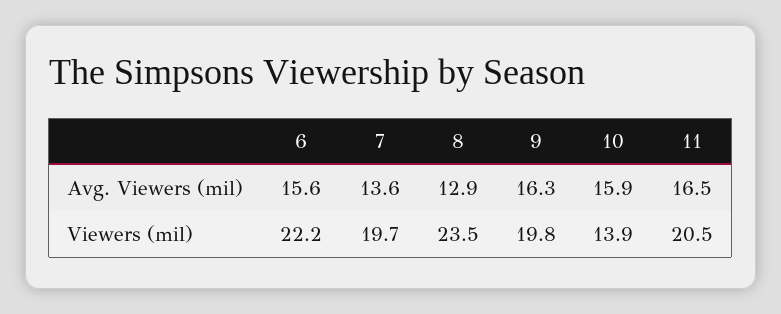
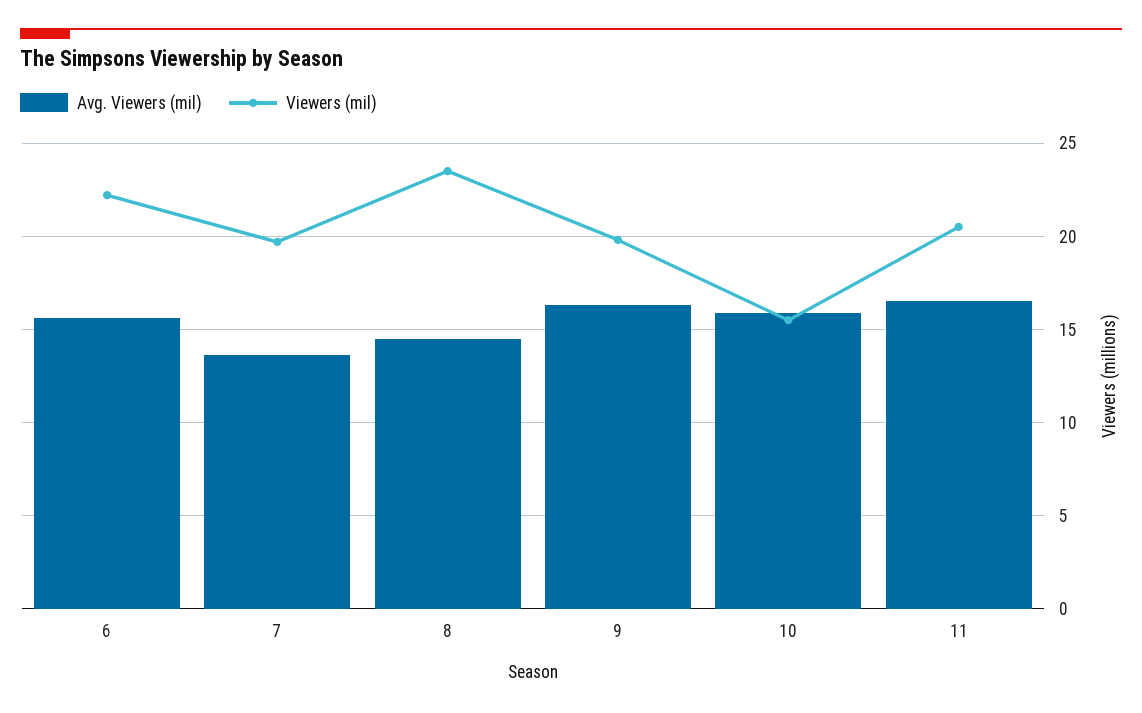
Avg. Viewers (mil), 8: 12.9 -> 14.5
Viewers (mil), 10: 13.9 -> 15.5

